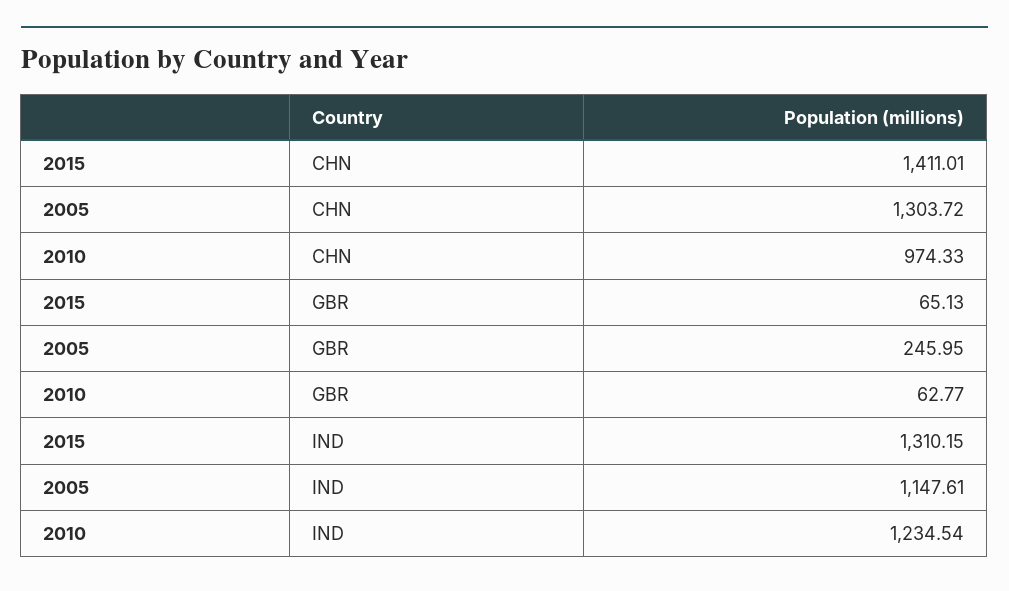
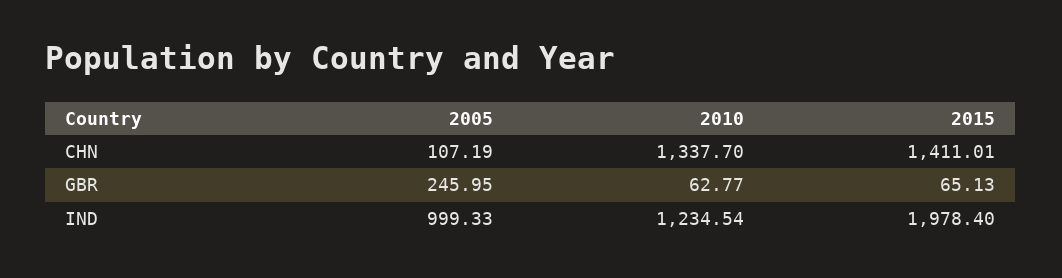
2005, CHN: 1303.72 -> 107.19
2010, CHN: 974.33 -> 1337.7
2015, IND: 1310.15 -> 1978.4
2005, IND: 1147.61 -> 999.33

